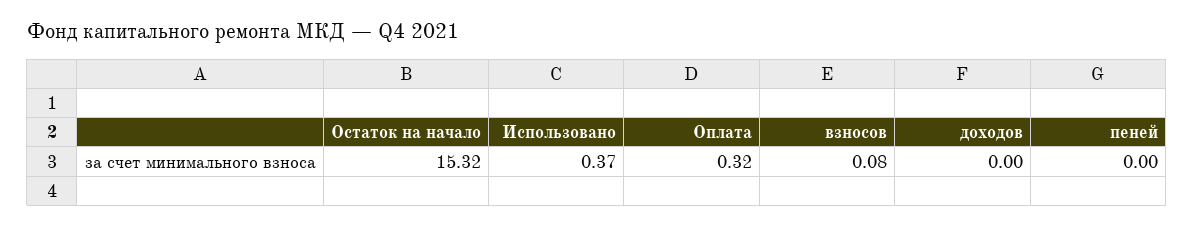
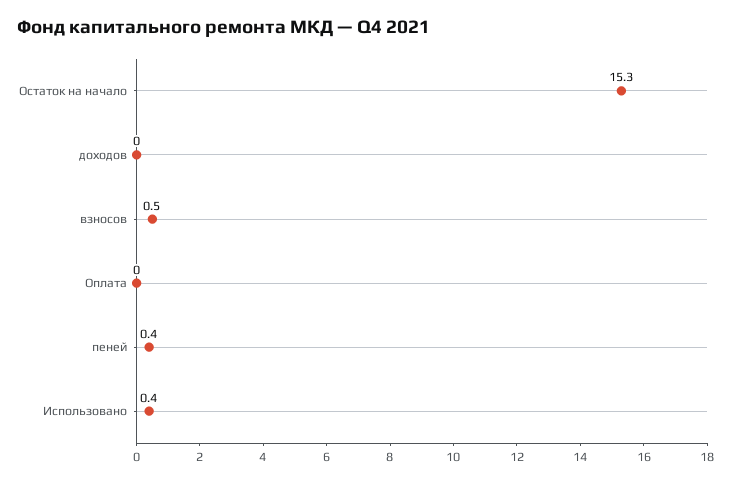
Оплата: 0.32 -> 0
взносов: 0.08 -> 0.5
пеней: 0 -> 0.4

